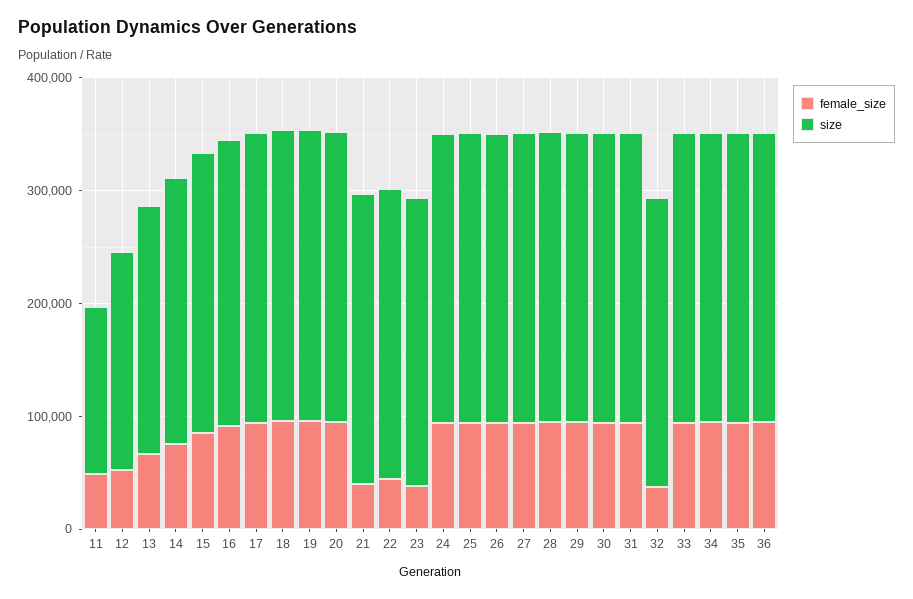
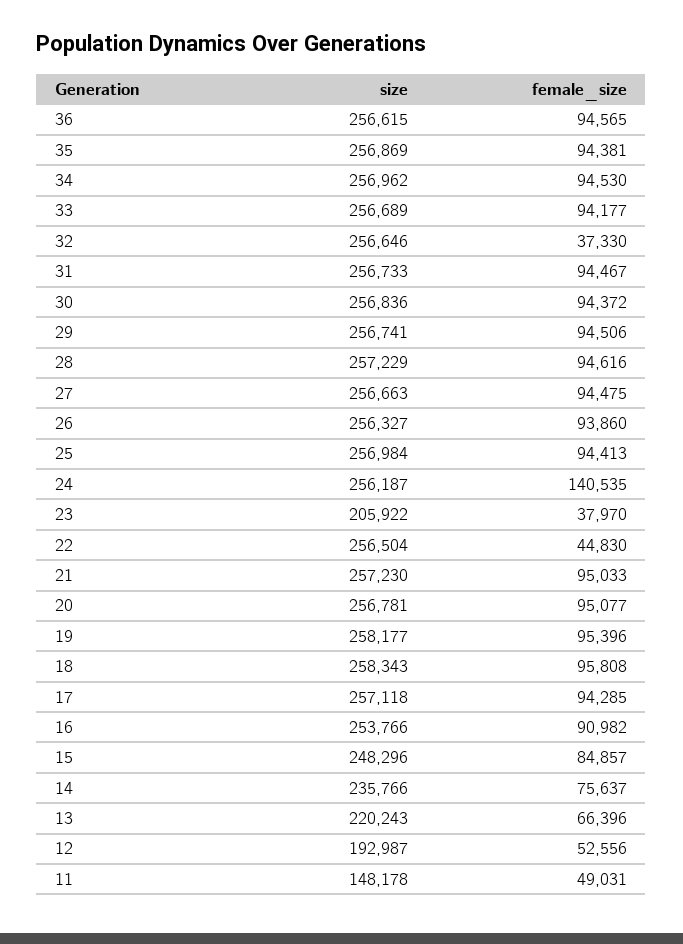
female_size, 21: 40000 -> 95033
size, 23: 260000 -> 205922
female_size, 24: 100000 -> 140535

